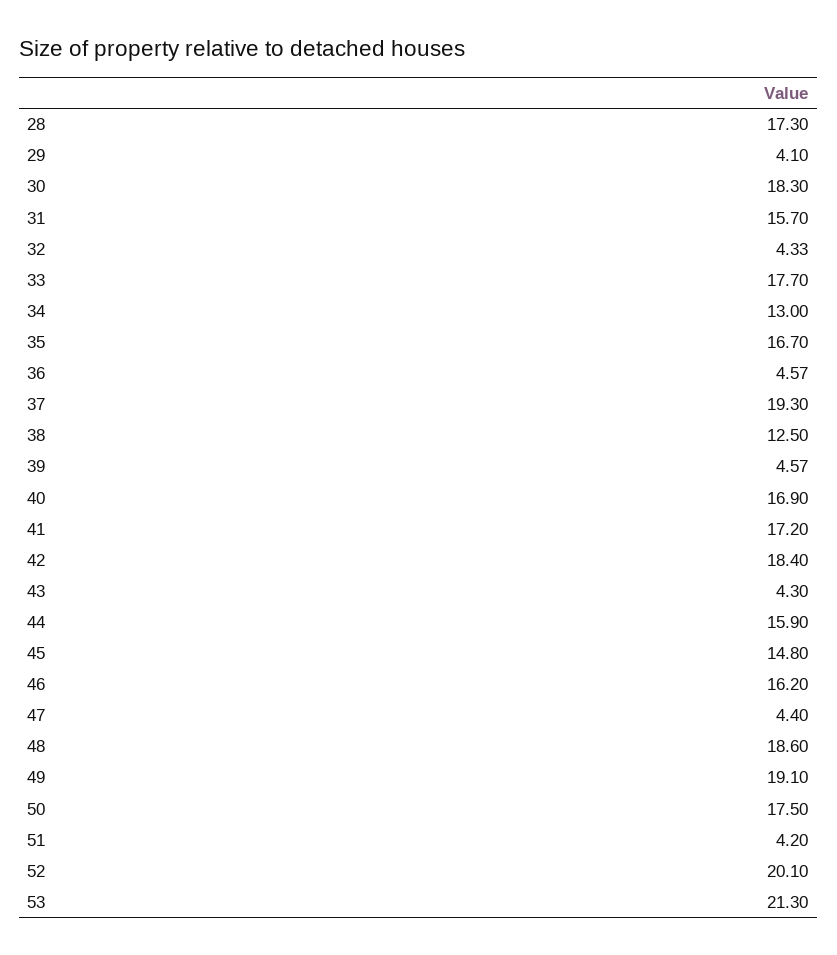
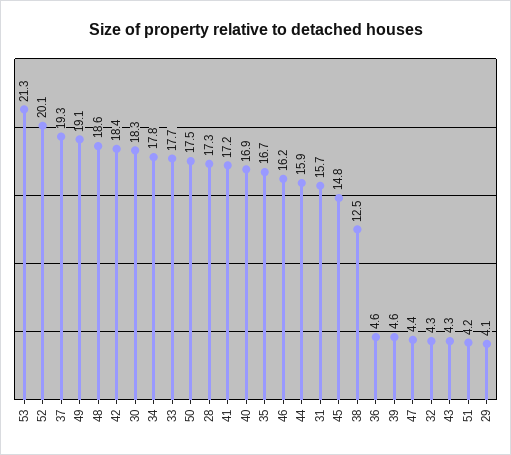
34: 13 -> 17.8

